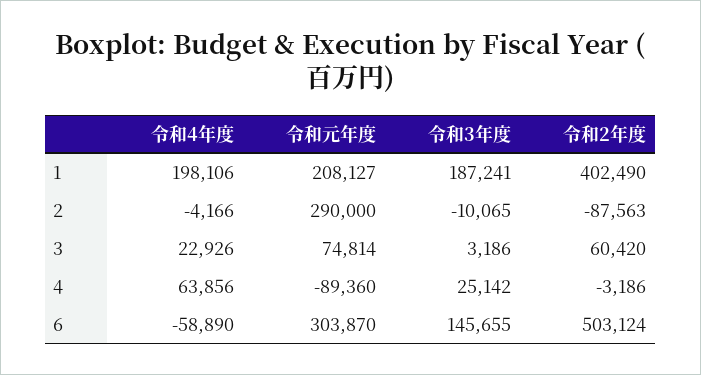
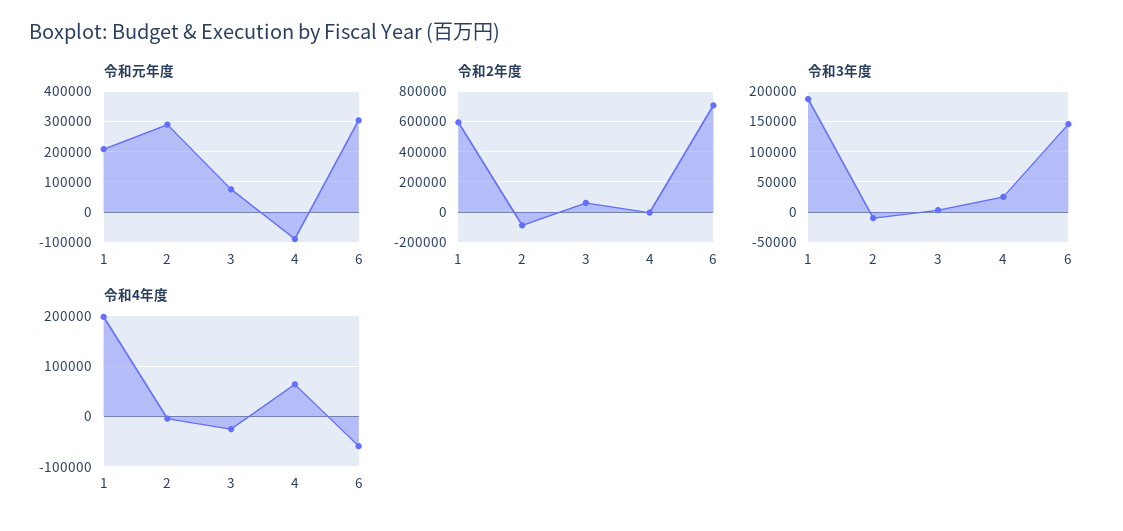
令和2年度, 1: 402490 -> 600000
令和4年度, 3: 22926 -> -20000
令和2年度, 6: 503124 -> 700000

